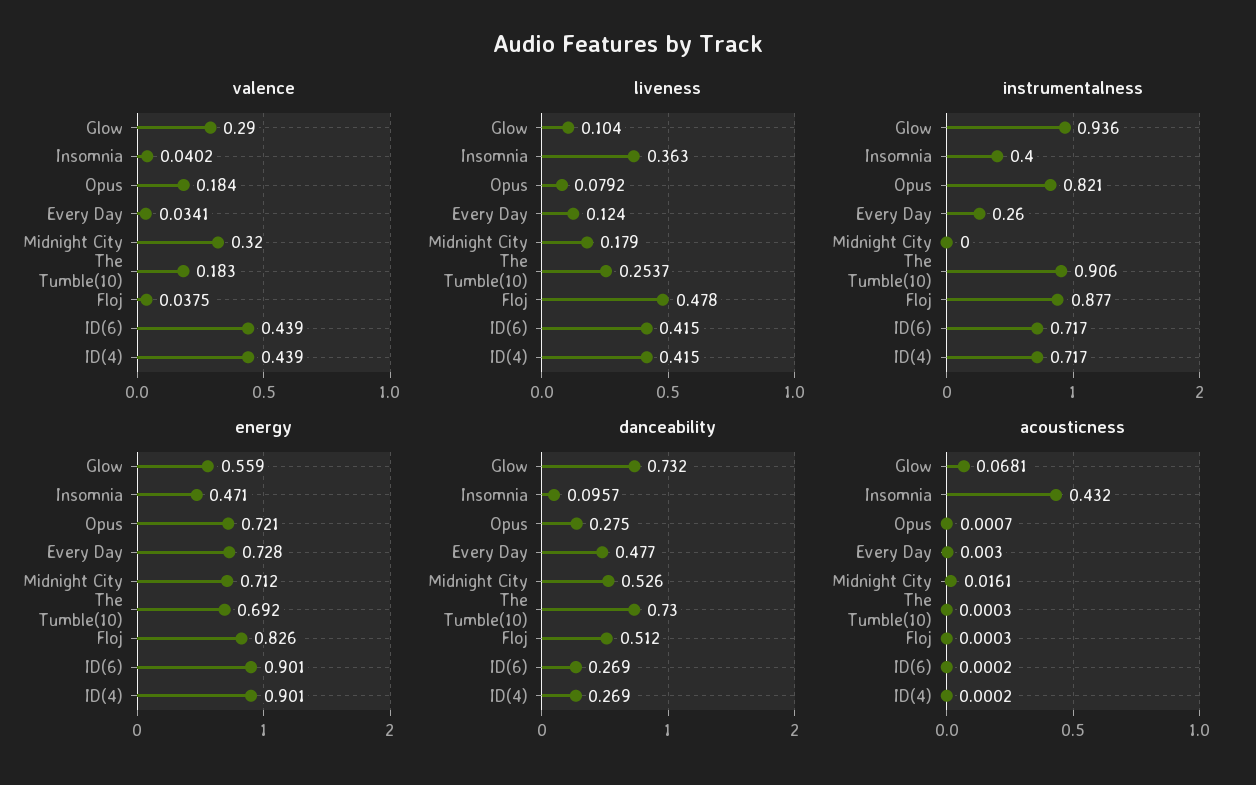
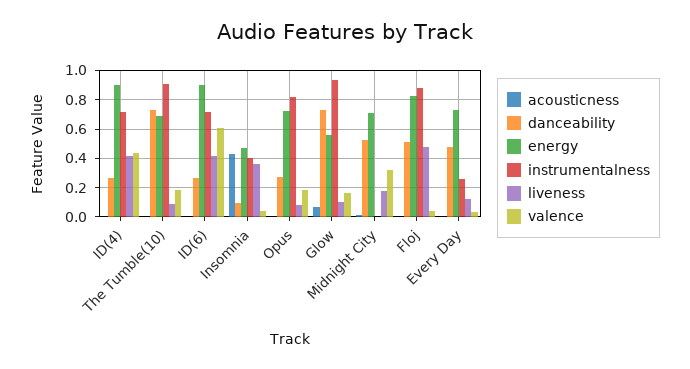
valence, Glow: 0.29 -> 0.15
valence, ID(6): 0.439 -> 0.6
liveness, The Tumble(10): 0.2537 -> 0.1

